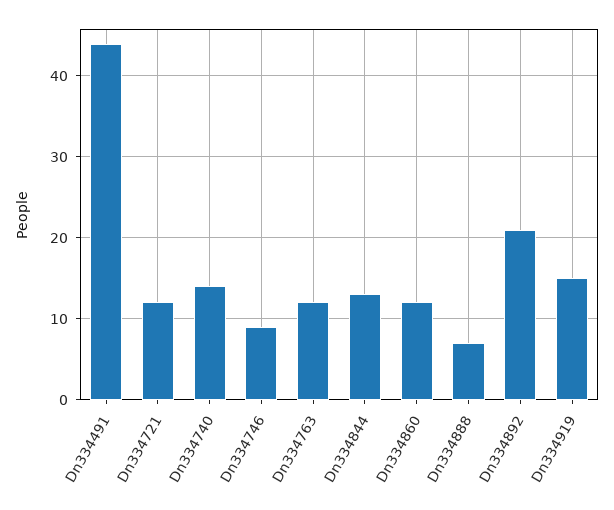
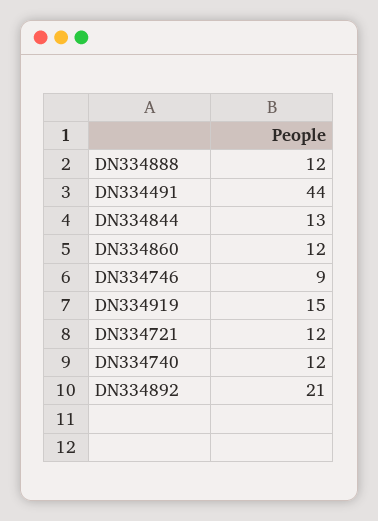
Dn334740: 14 -> 12
Dn334763: 12 -> none
Dn334888: 7 -> 12

